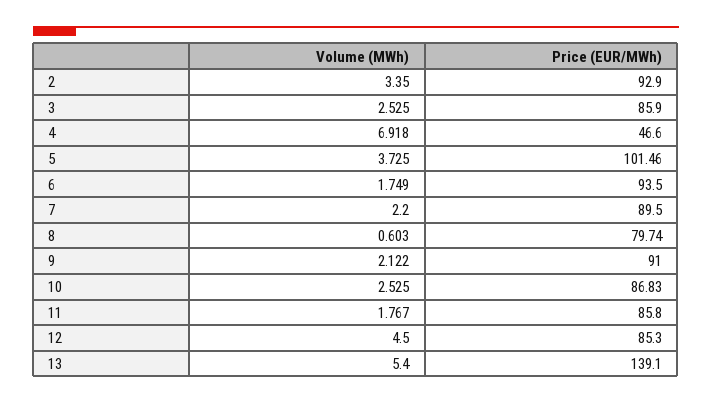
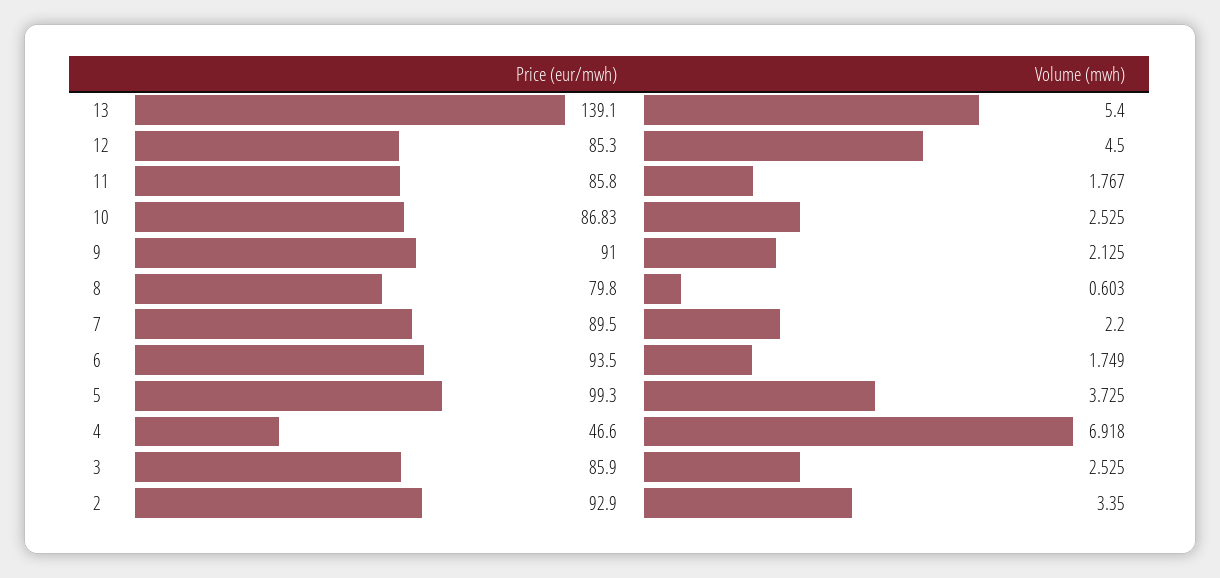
Price (EUR/MWh), 5: 101.46 -> 99.3
Price (EUR/MWh), 8: 79.74 -> 79.8
Volume (MWh), 9: 2.122 -> 2.125

